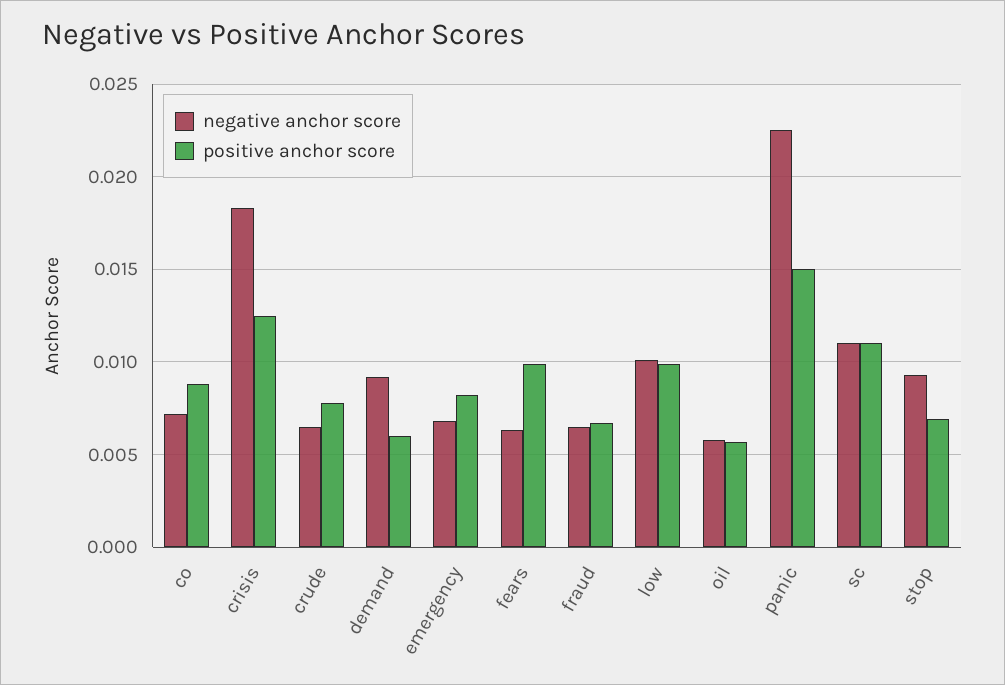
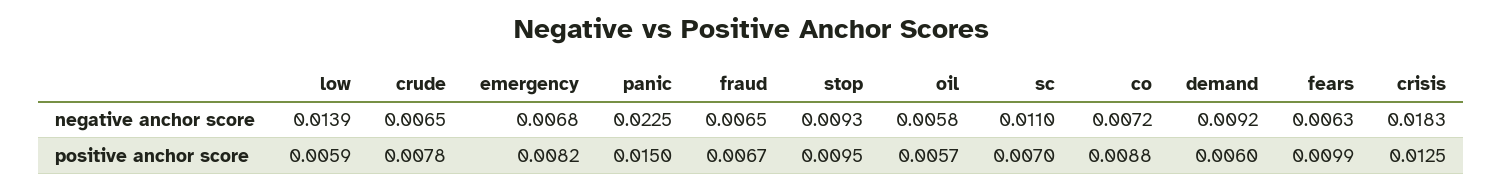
negative anchor score, low: 0.01 -> 0.0139
positive anchor score, low: 0.01 -> 0.0059
positive anchor score, sc: 0.011 -> 0.007
positive anchor score, stop: 0.007 -> 0.0095

